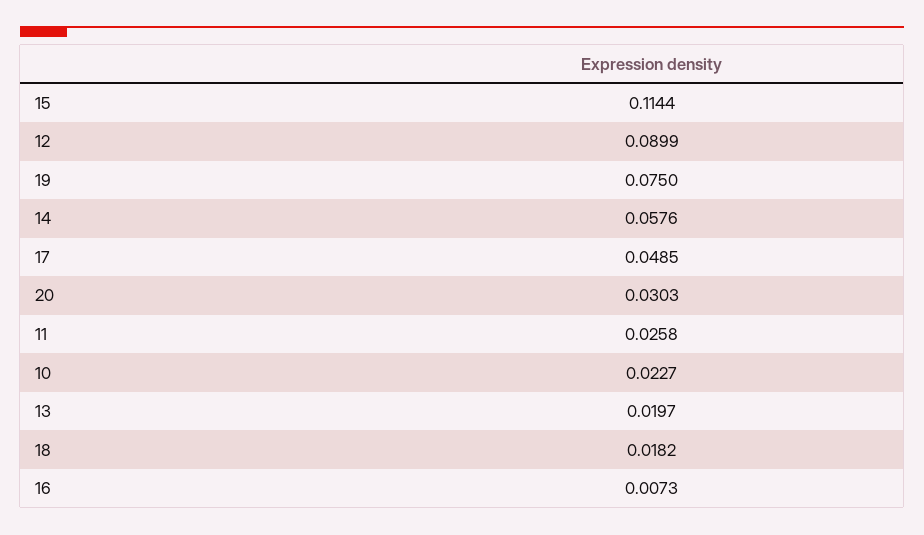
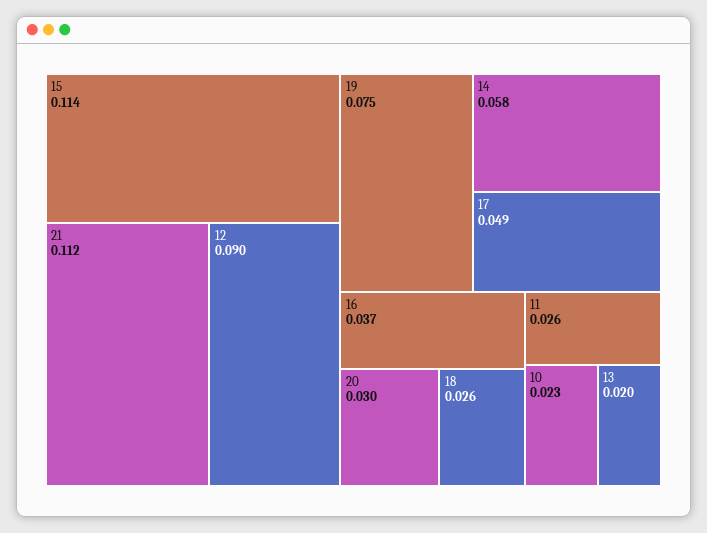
18: 0.0182 -> 0.026
16: 0.0073 -> 0.037
21: none -> 0.112

